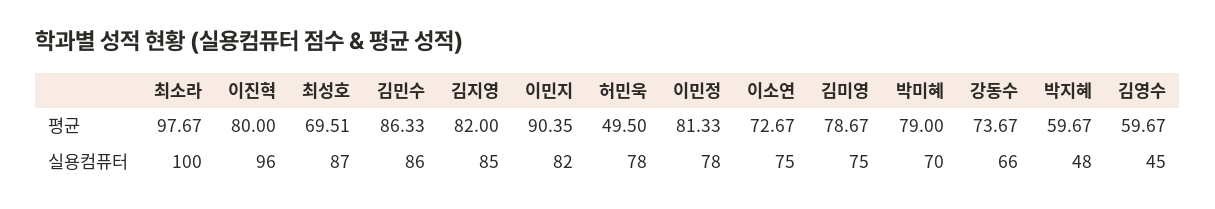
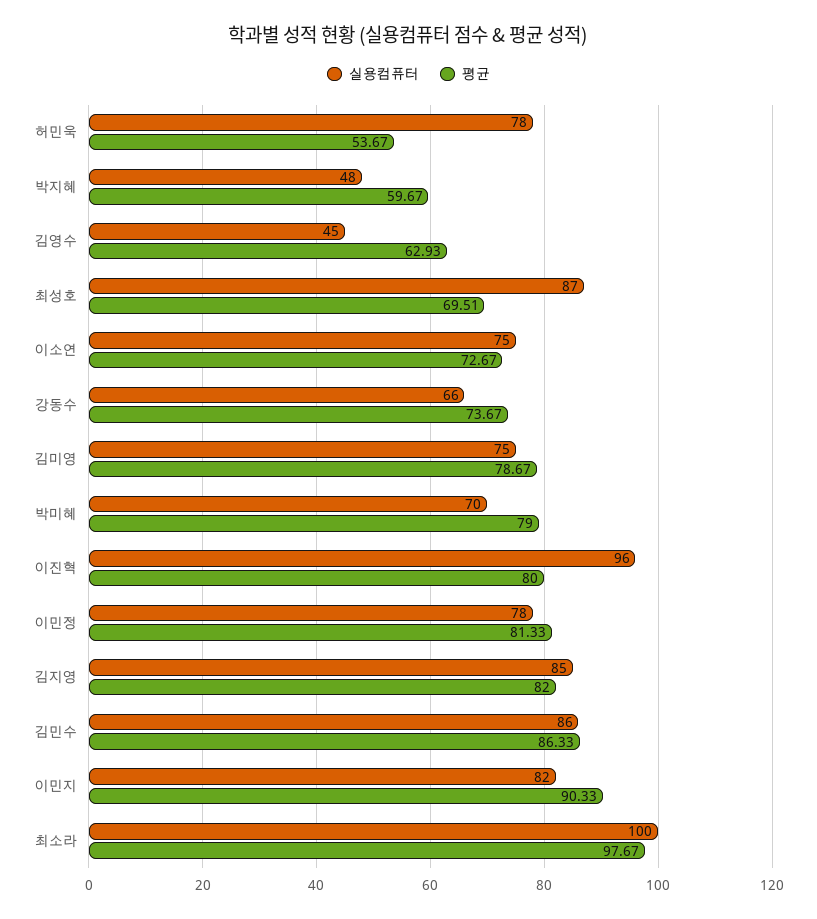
평균, 이민지: 90.35 -> 90.33
평균, 허민욱: 49.5 -> 53.67
평균, 김영수: 59.67 -> 62.93

